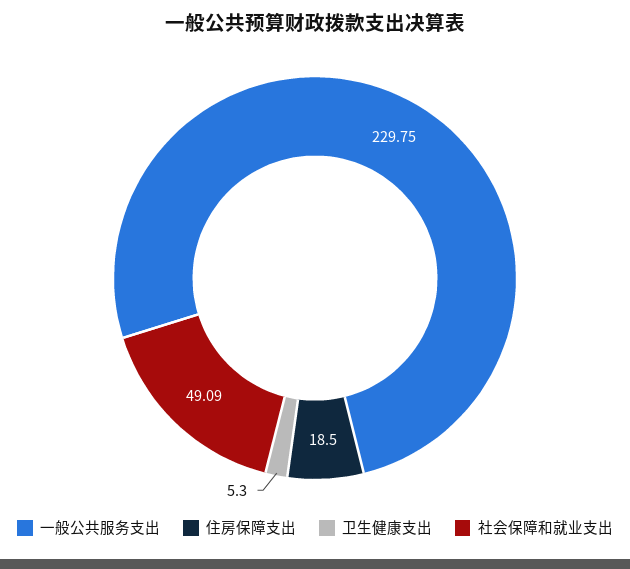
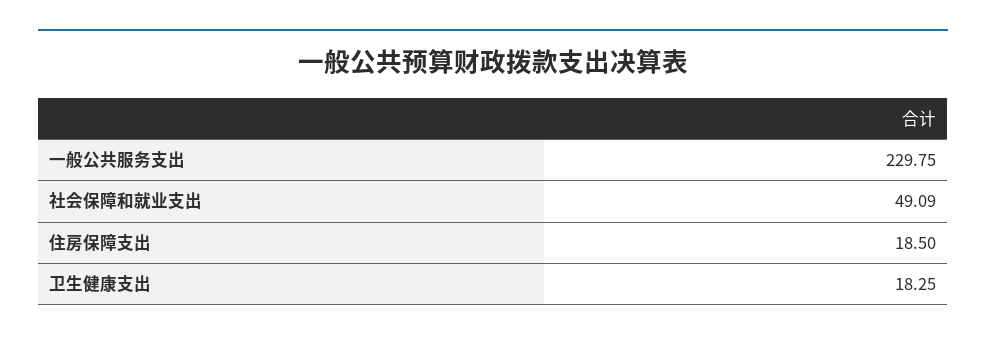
卫生健康支出: 5.3 -> 18.25

